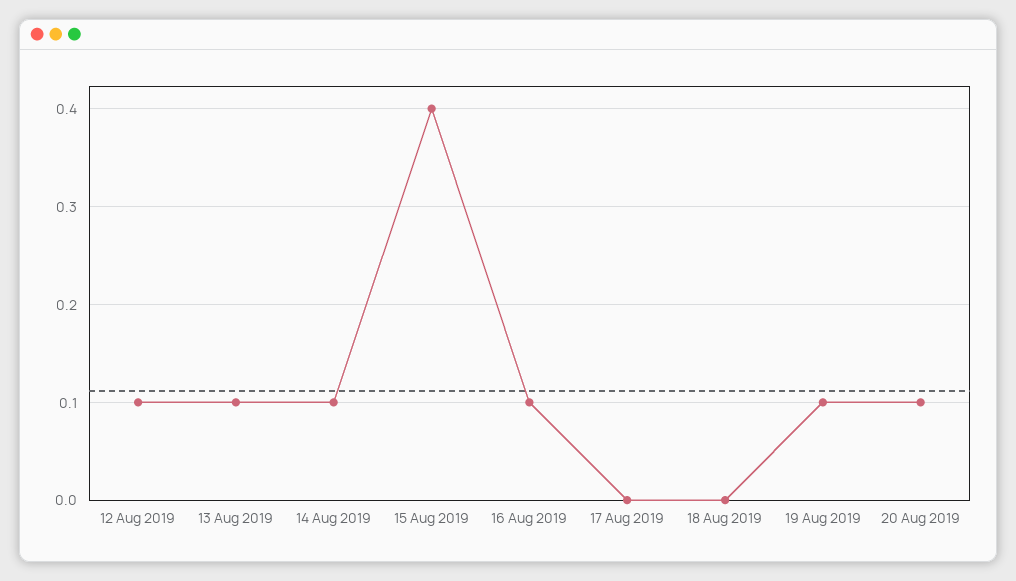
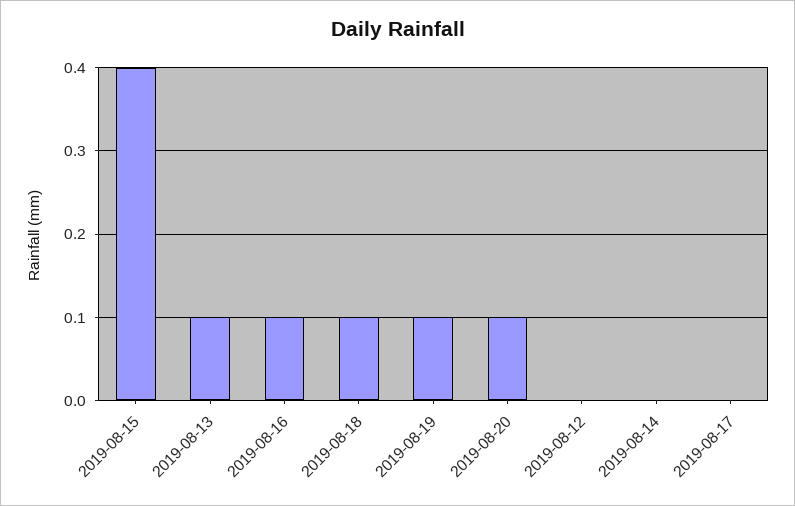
12 Aug 2019: 0.1 -> 0
14 Aug 2019: 0.1 -> 0
18 Aug 2019: 0 -> 0.1

